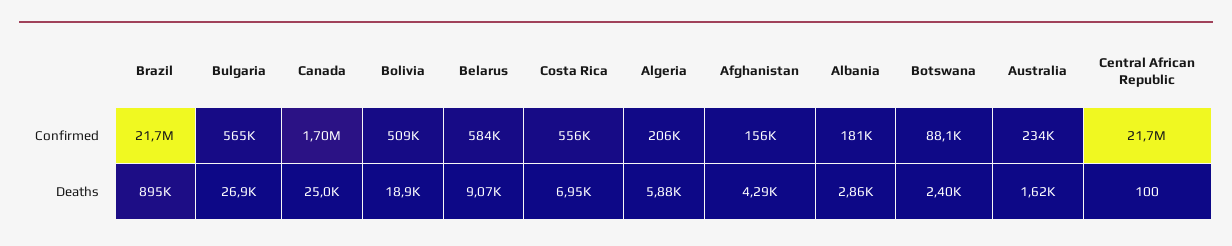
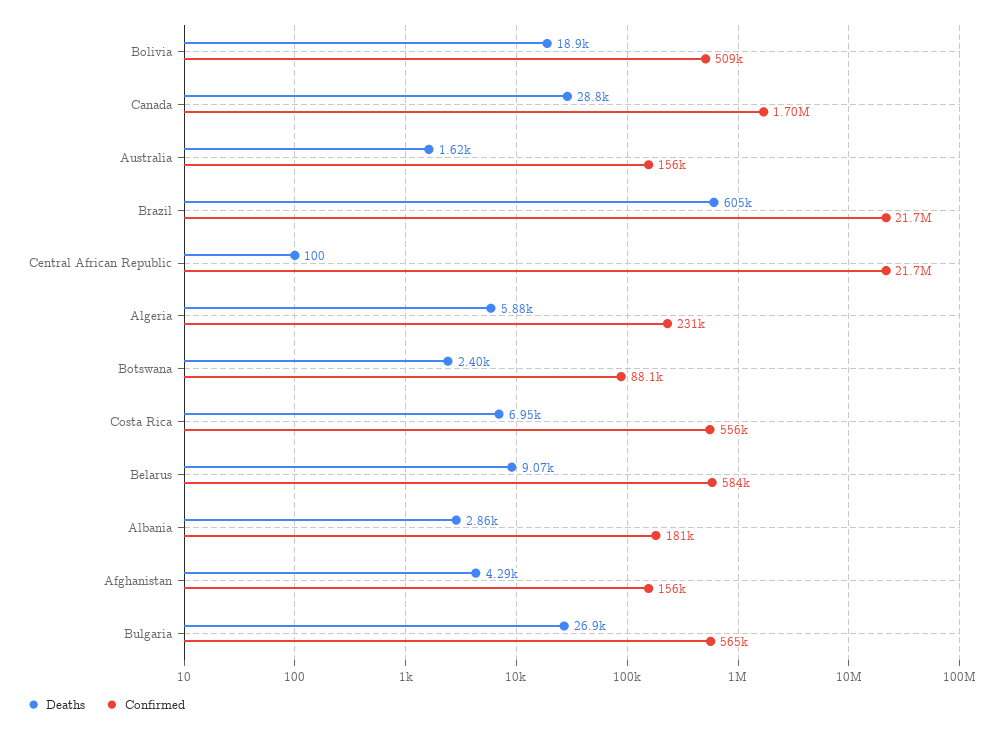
Confirmed, Algeria: 206000 -> 231000
Confirmed, Australia: 234000 -> 156000
Deaths, Brazil: 895000 -> 605000
Deaths, Canada: 25000 -> 28800

